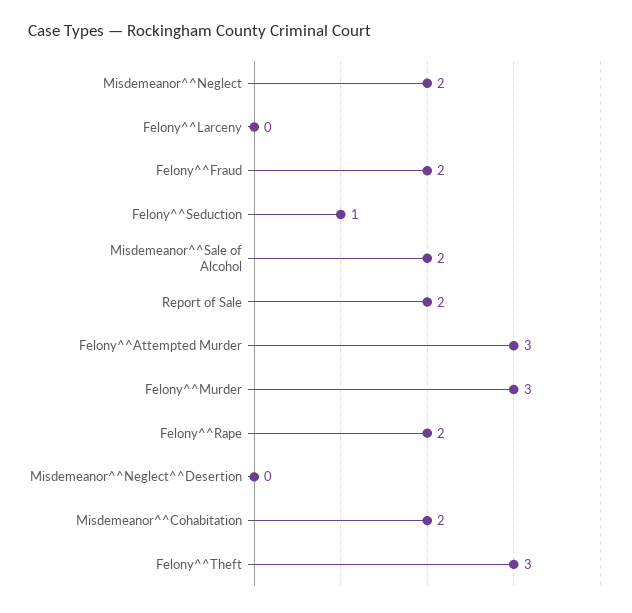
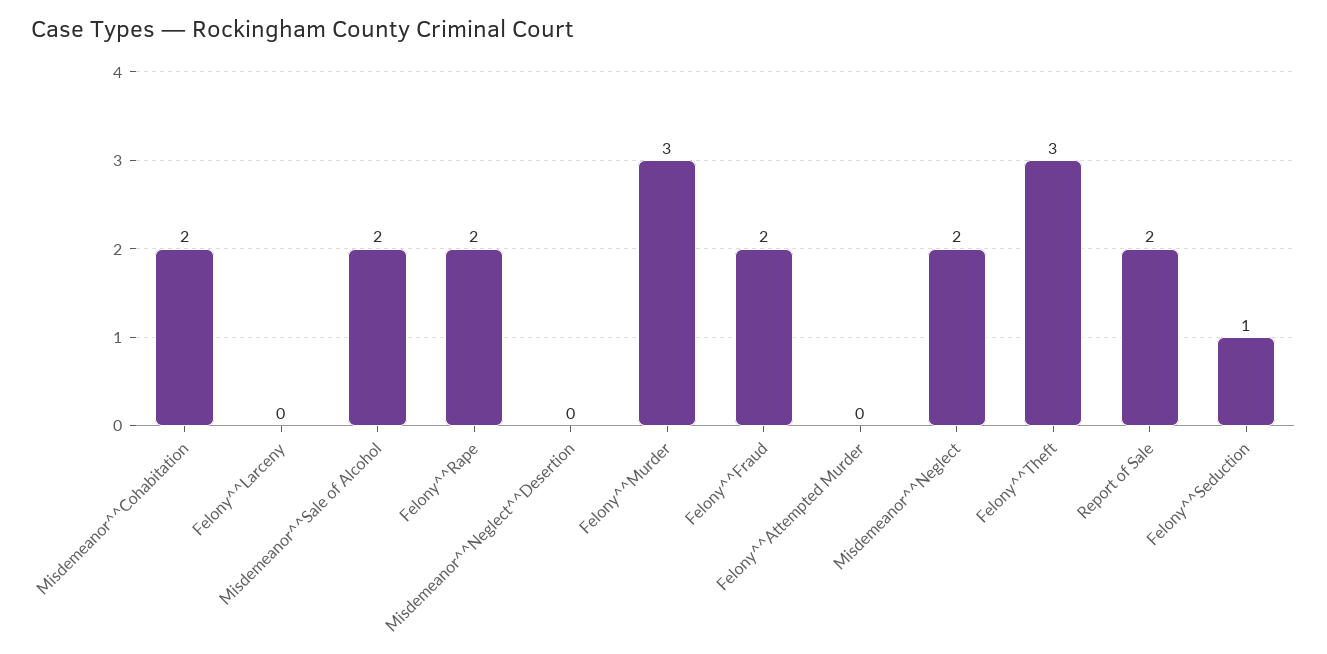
Felony^^Attempted Murder: 3 -> 0

